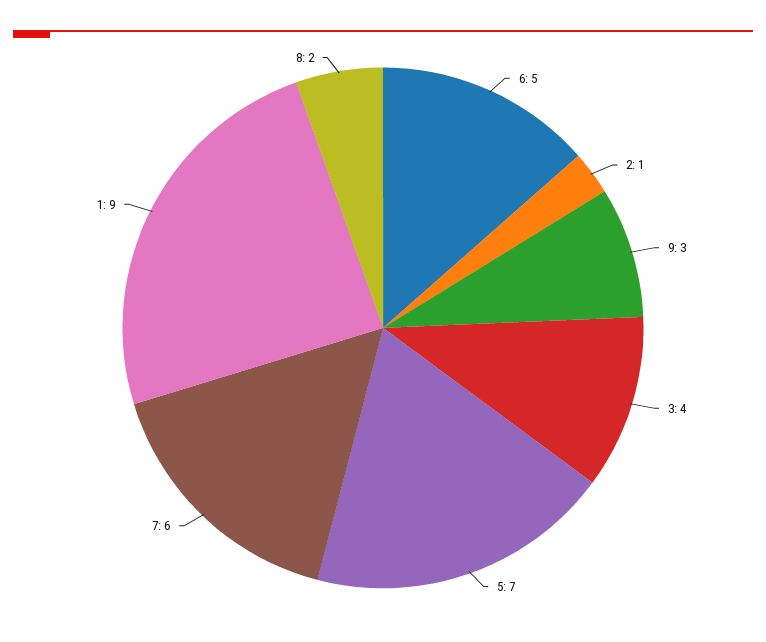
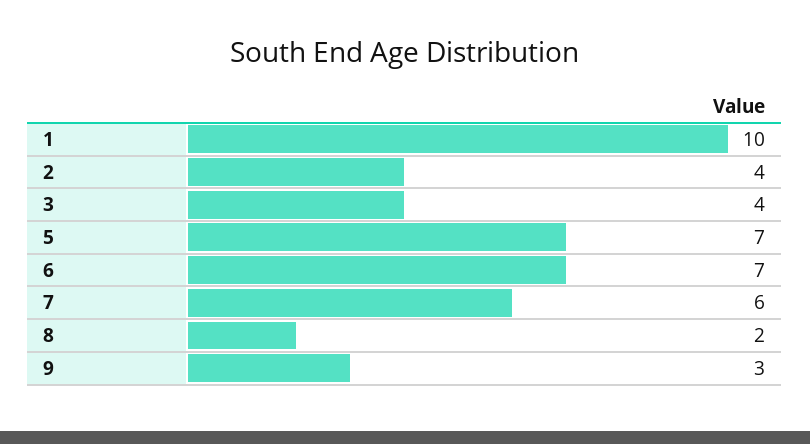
6: 5 -> 7
2: 1 -> 4
1: 9 -> 10

